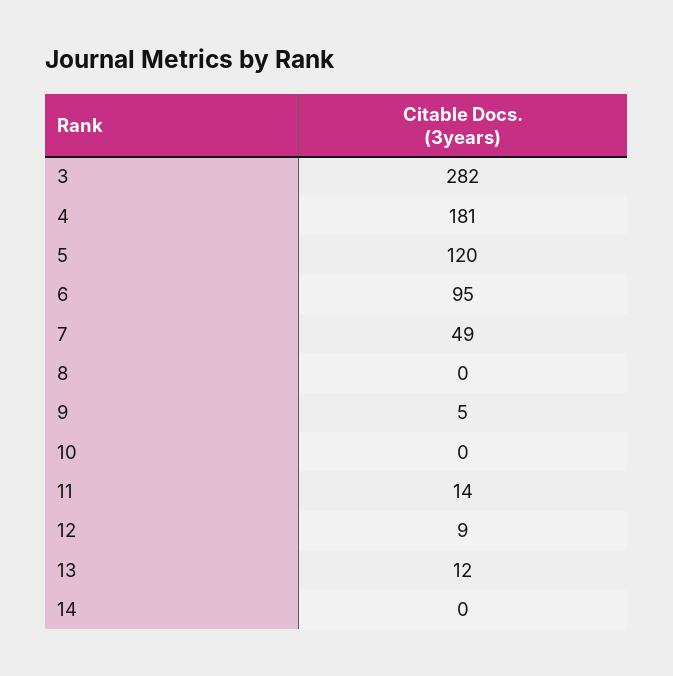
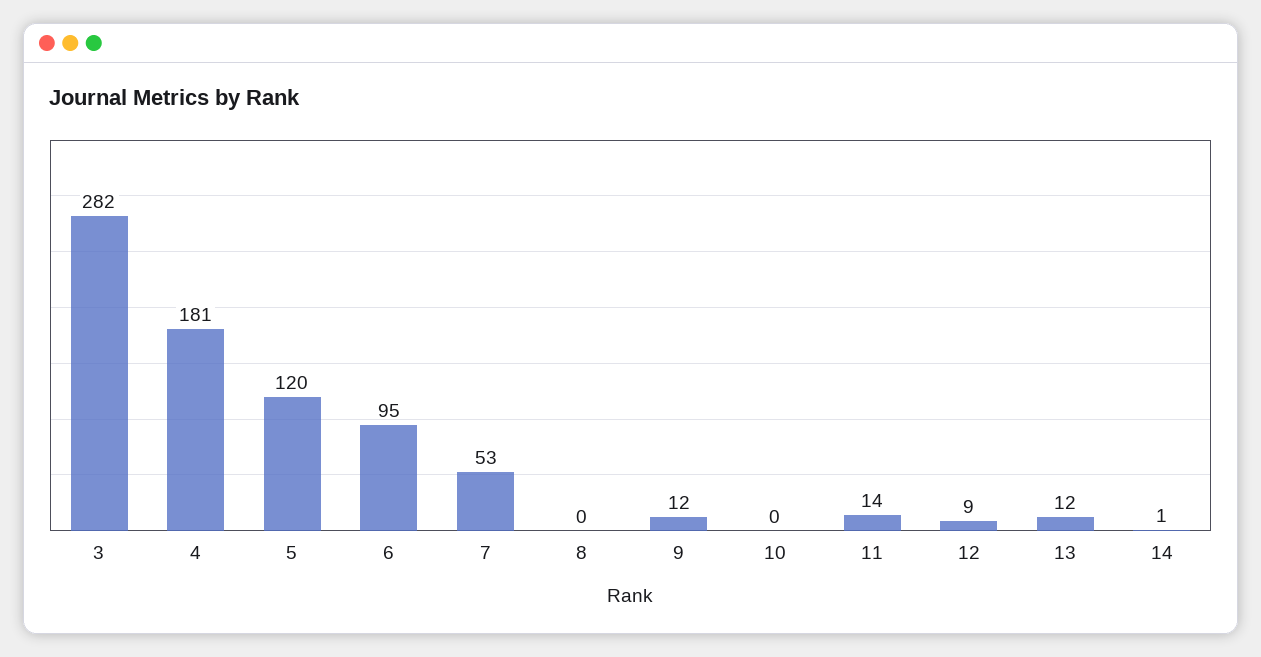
7: 49 -> 53
9: 5 -> 12
14: 0 -> 1

